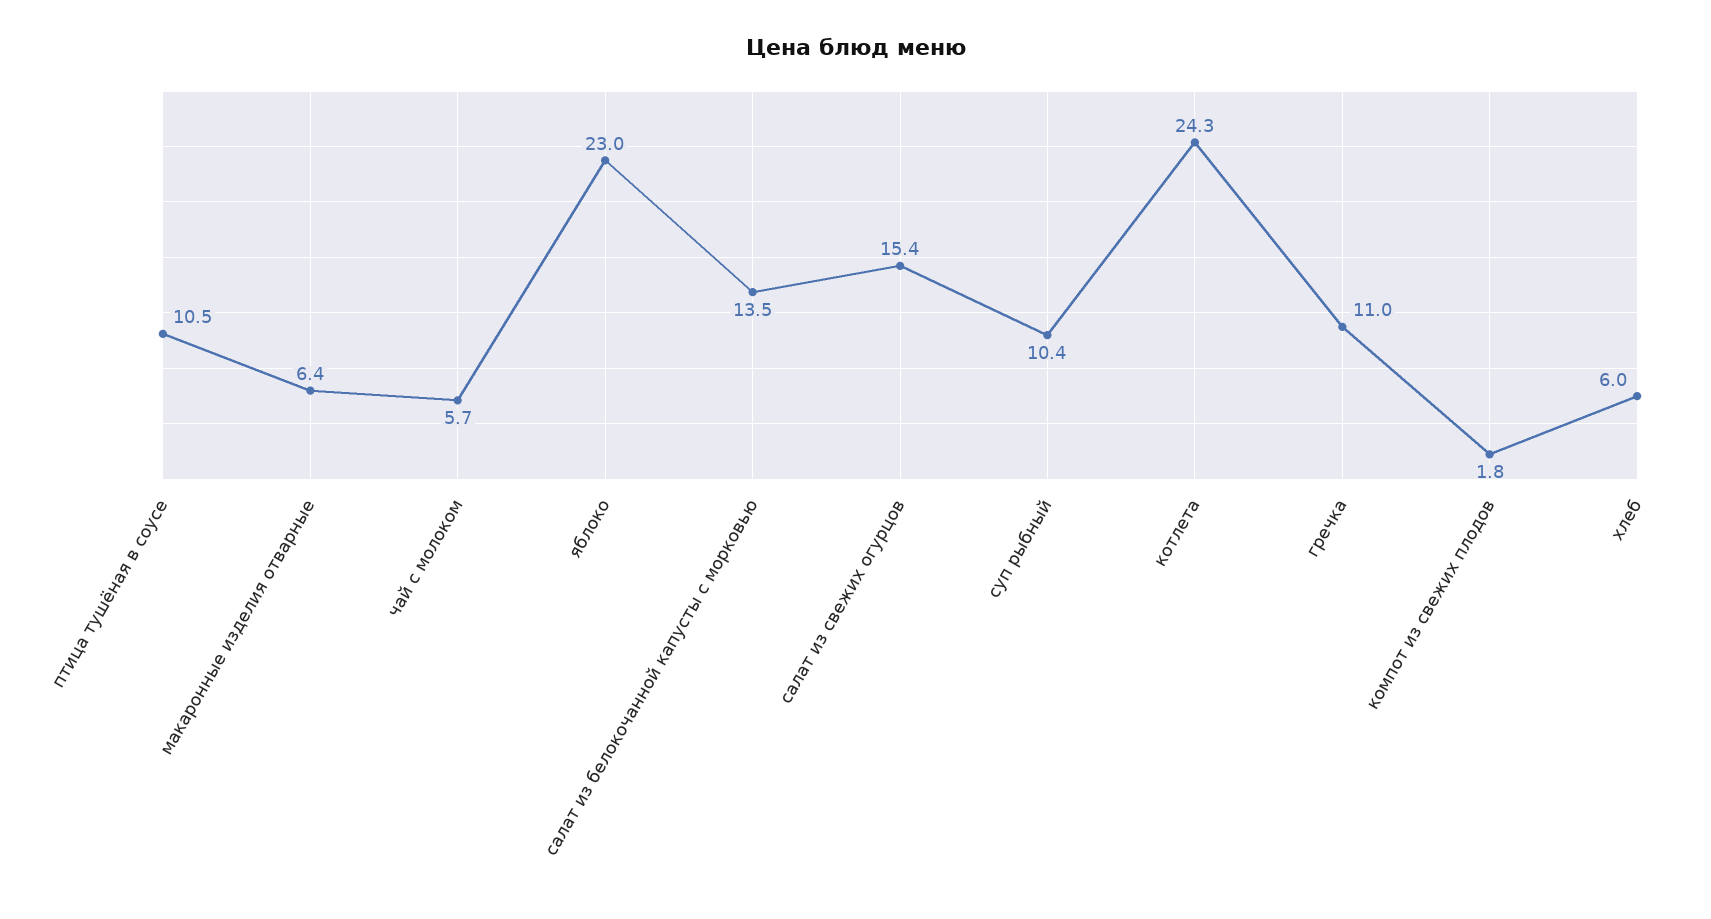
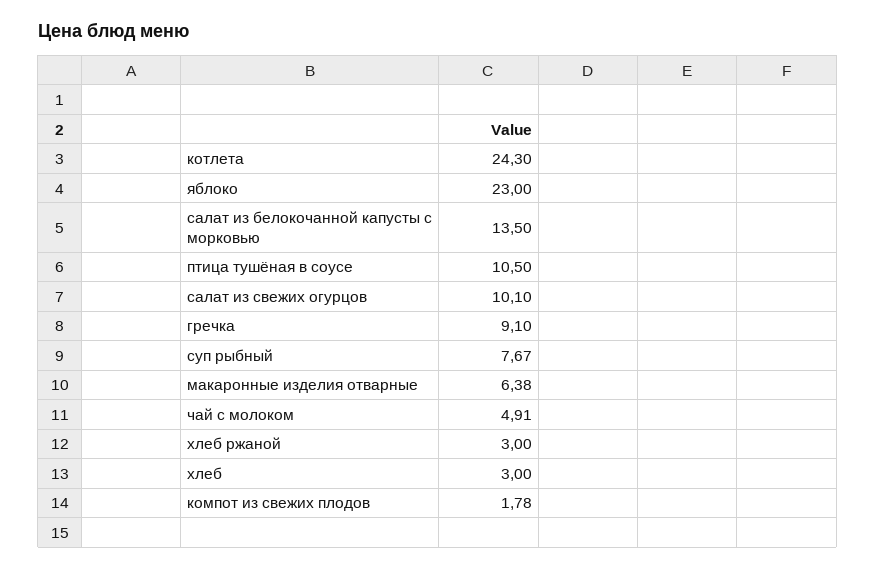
чай с молоком: 5.7 -> 4.91
салат из свежих огурцов: 15.4 -> 10.1
суп рыбный: 10.4 -> 7.67
гречка: 11 -> 9.1
хлеб: 6 -> 3
хлеб ржаной: none -> 3

